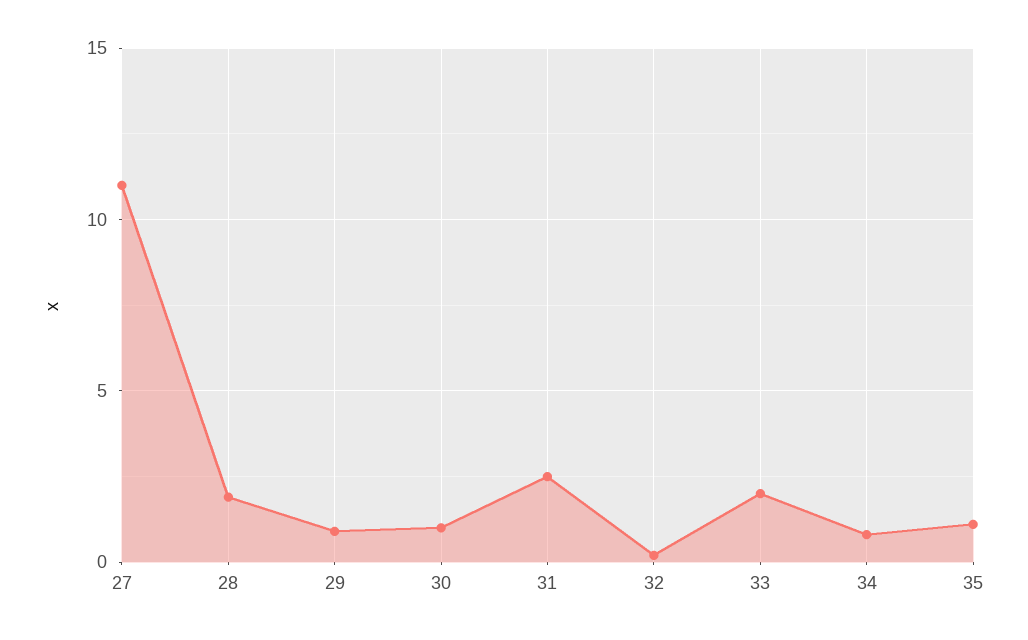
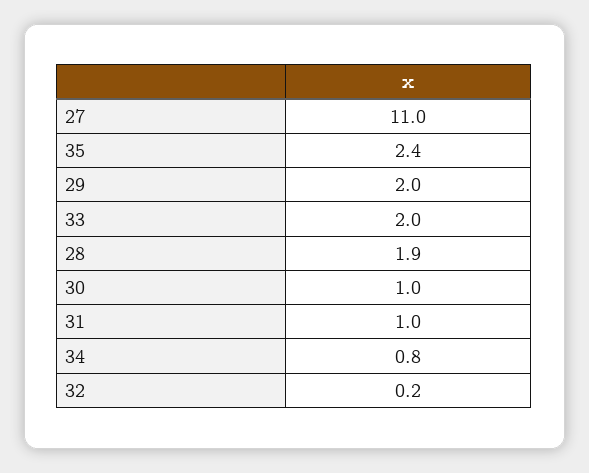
29: 1 -> 2
31: 2.5 -> 1
35: 1 -> 2.4

